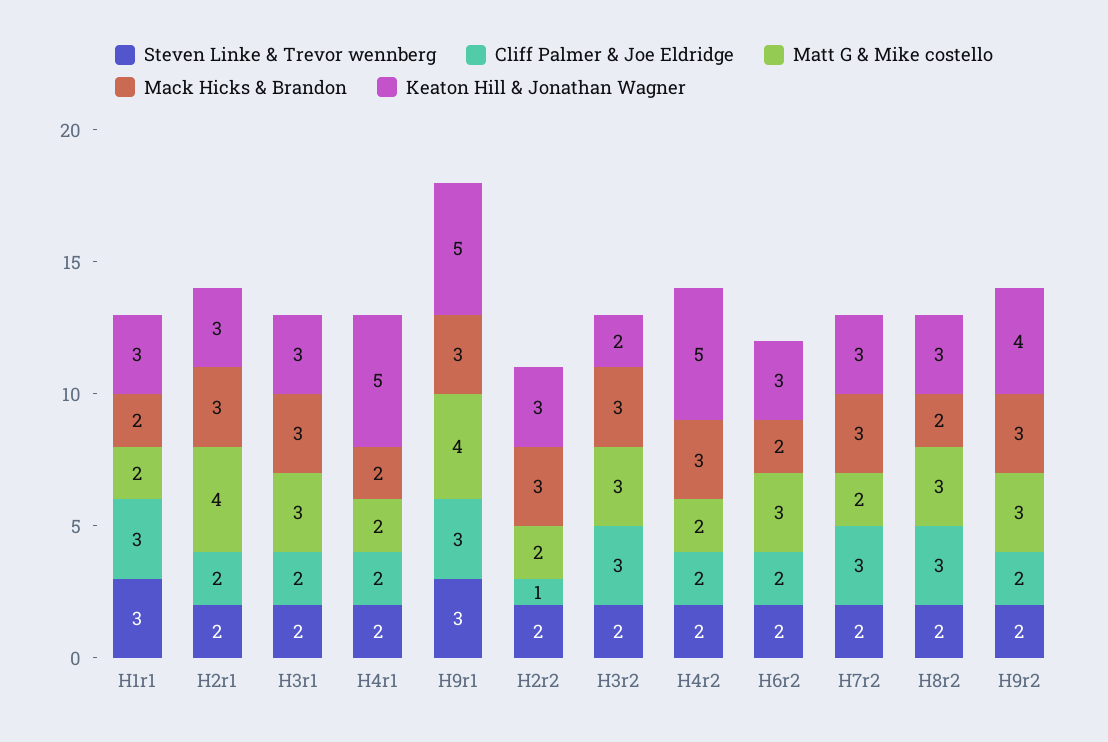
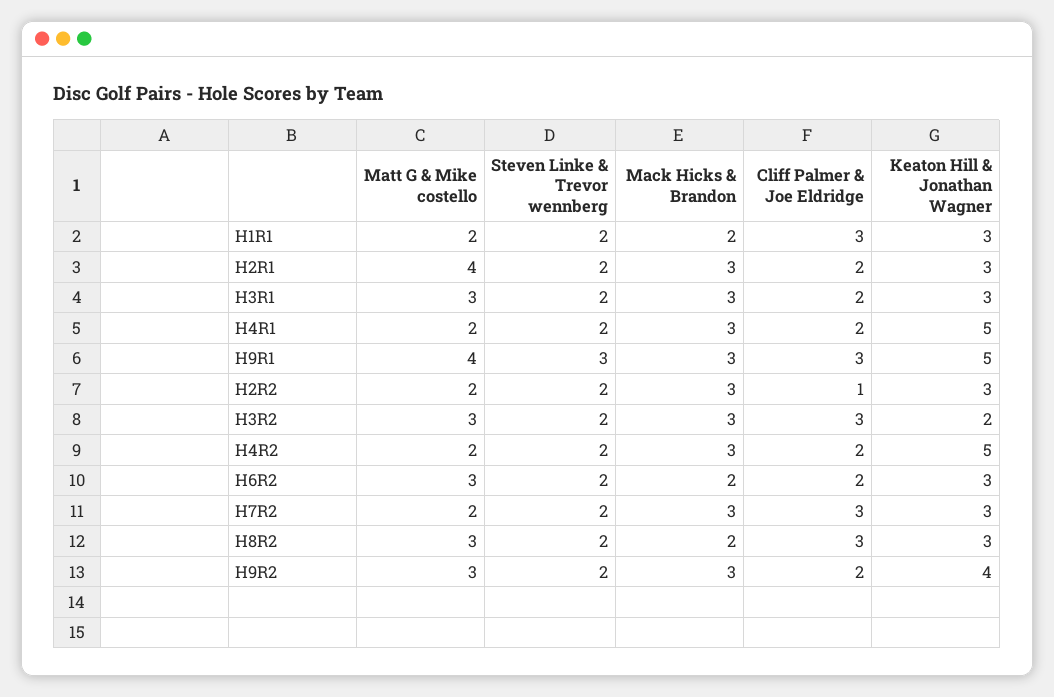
Steven Linke & Trevor wennberg, H1r1: 3 -> 2
Mack Hicks & Brandon, H4r1: 2 -> 3

